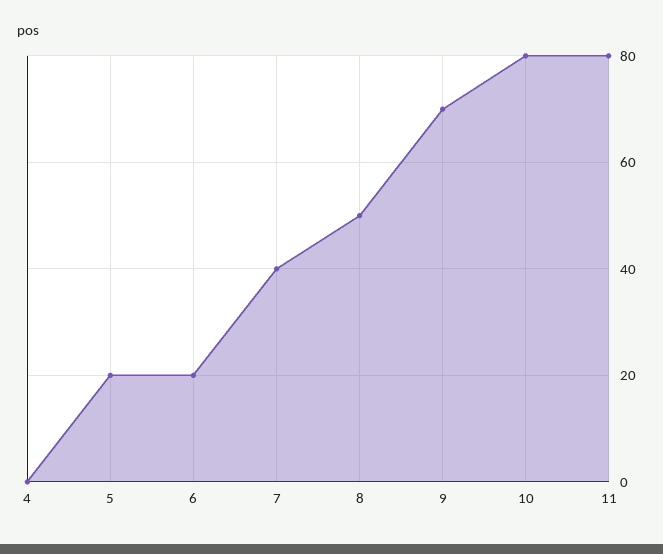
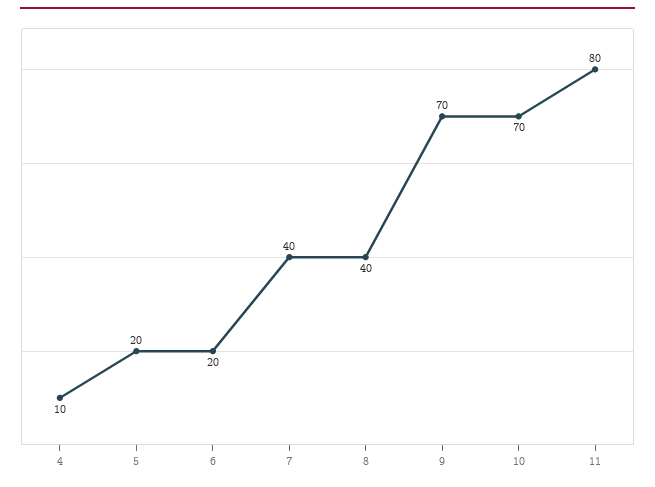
4: 0 -> 10
8: 50 -> 40
10: 80 -> 70

